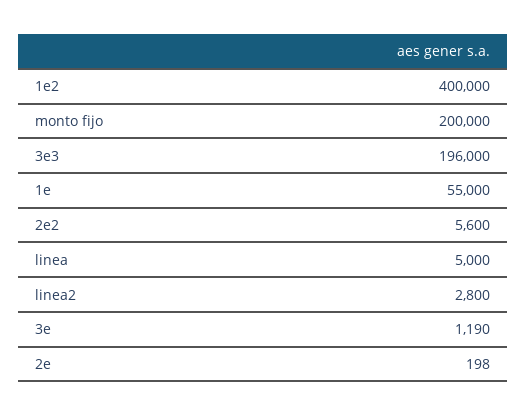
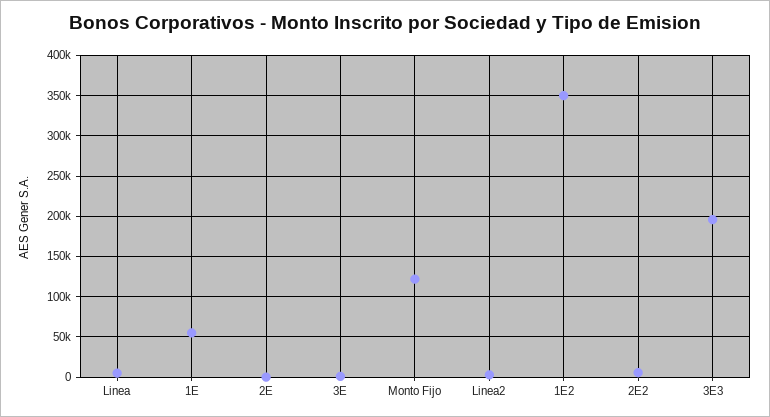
1e2: 400000 -> 350000
monto fijo: 200000 -> 120000

